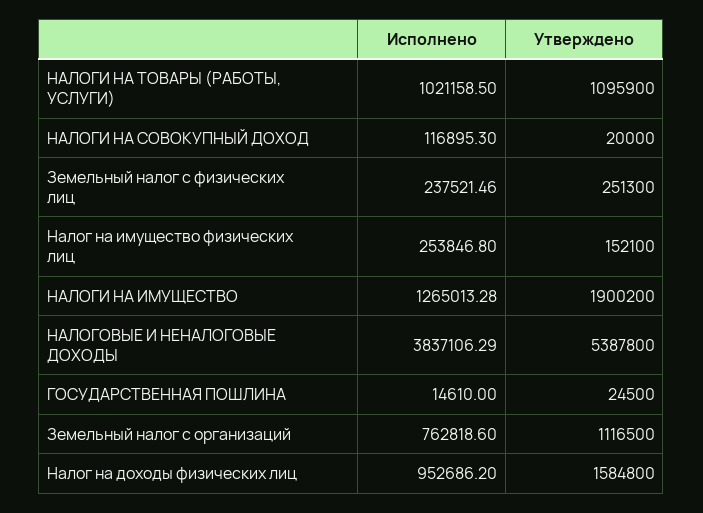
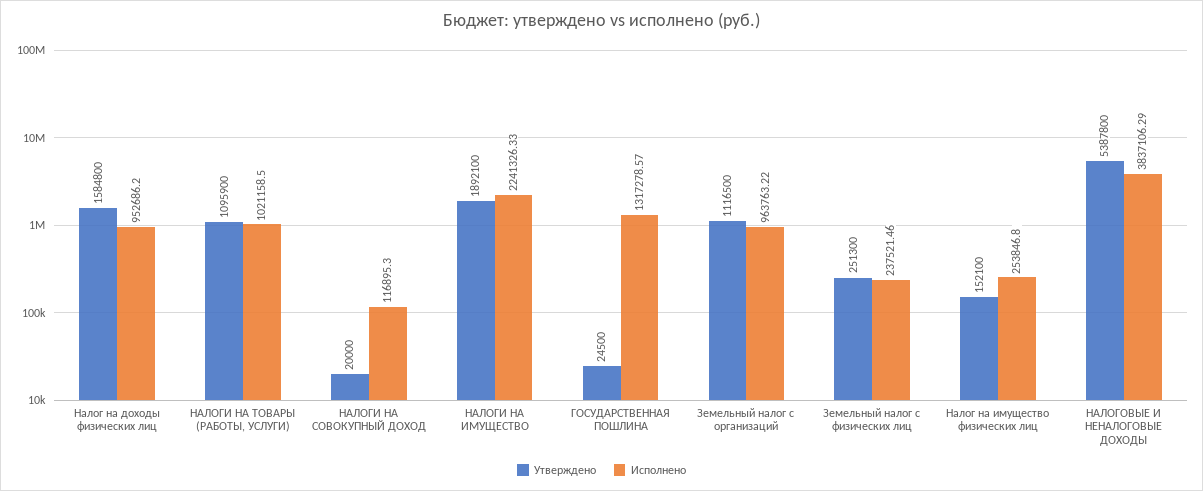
Исполнено, НАЛОГИ НА ИМУЩЕСТВО: 1265013.28 -> 2241326.33
Утверждено, НАЛОГИ НА ИМУЩЕСТВО: 1900200 -> 1892100
Исполнено, ГОСУДАРСТВЕННАЯ ПОШЛИНА: 14610 -> 1317278.57
Исполнено, Земельный налог с организаций: 762818.6 -> 963763.22

